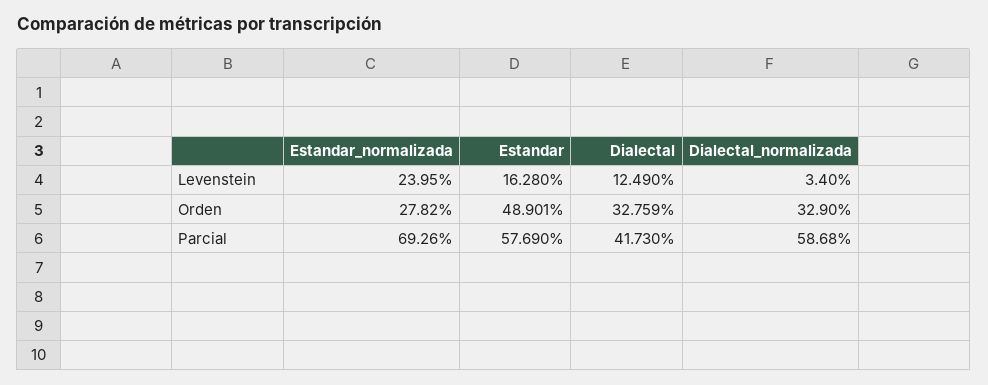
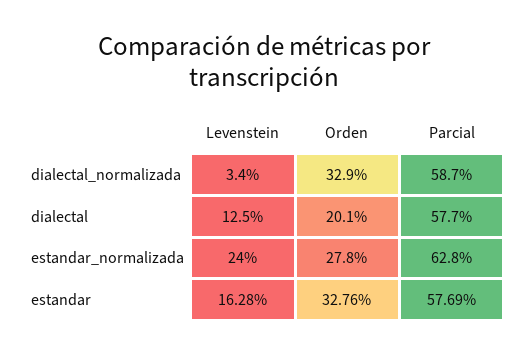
Estandar, Orden: 48.901 -> 32.76
Dialectal, Orden: 32.759 -> 20.1
Estandar_normalizada, Parcial: 69.26 -> 62.8
Dialectal, Parcial: 41.73 -> 57.7

